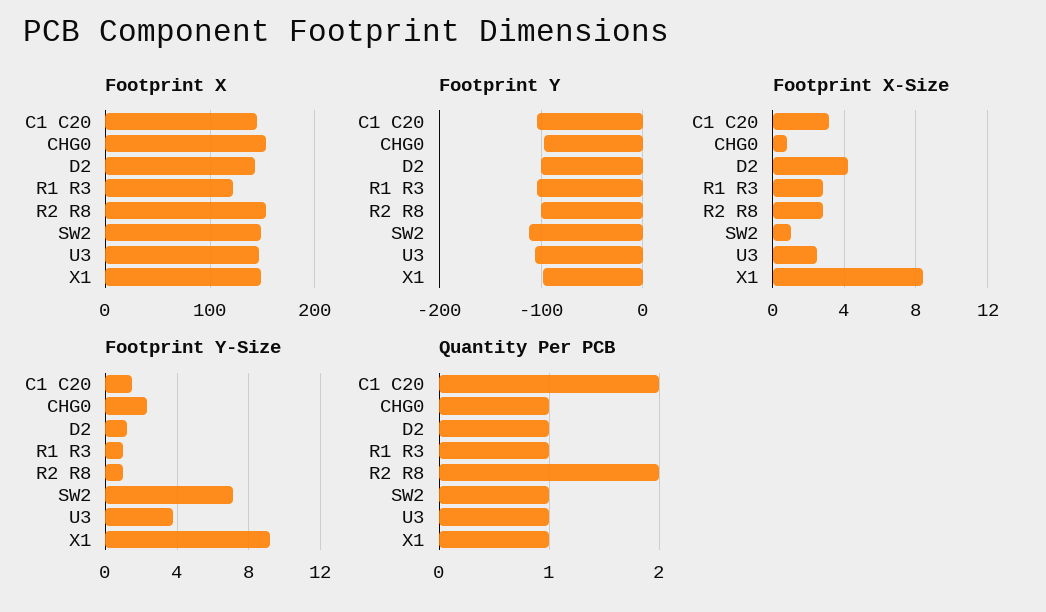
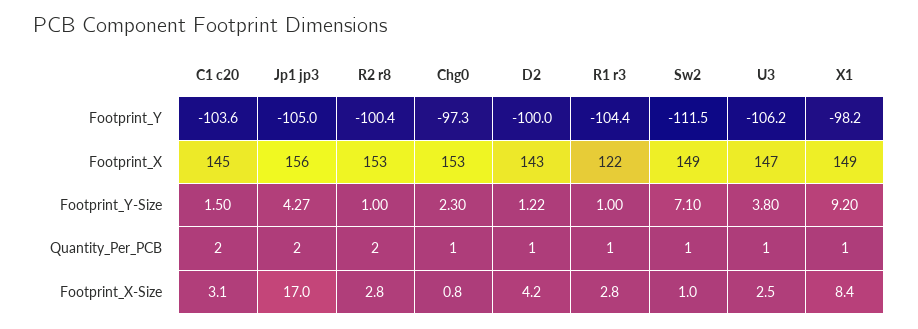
Footprint Y, Jp1 jp3: none -> -105
Footprint X, Jp1 jp3: none -> 156
Footprint Y-Size, Jp1 jp3: none -> 4.27
Quantity Per PCB, Jp1 jp3: none -> 2
Footprint X-Size, Jp1 jp3: none -> 17

